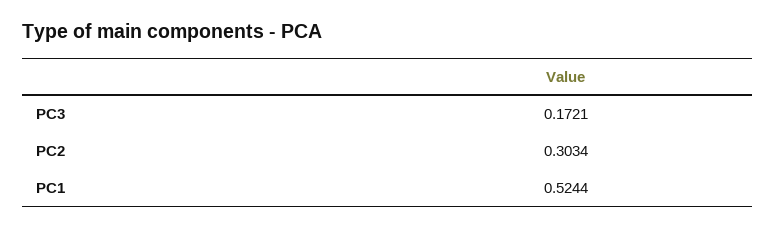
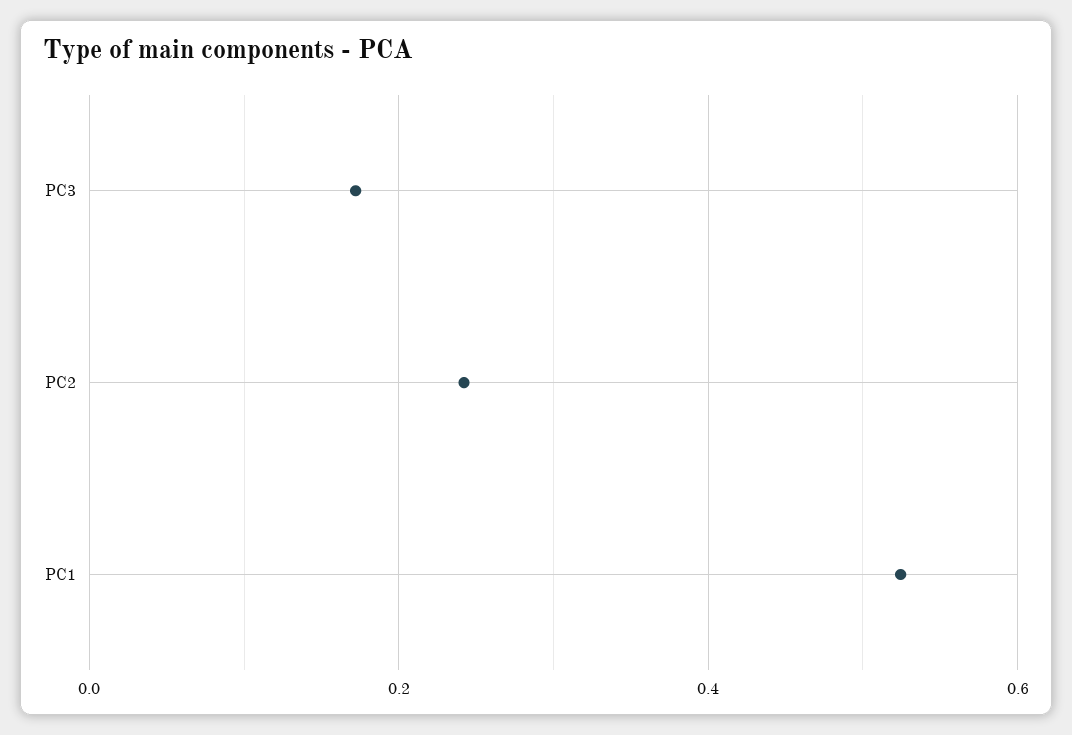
PC2: 0.3034 -> 0.24

